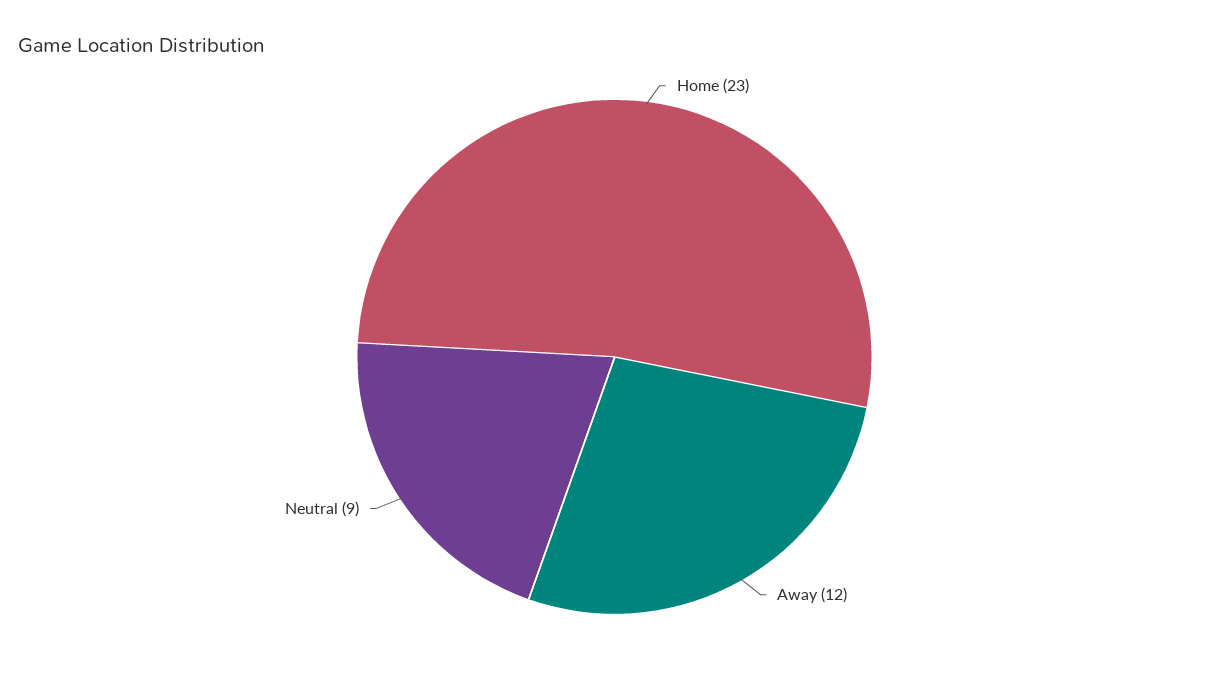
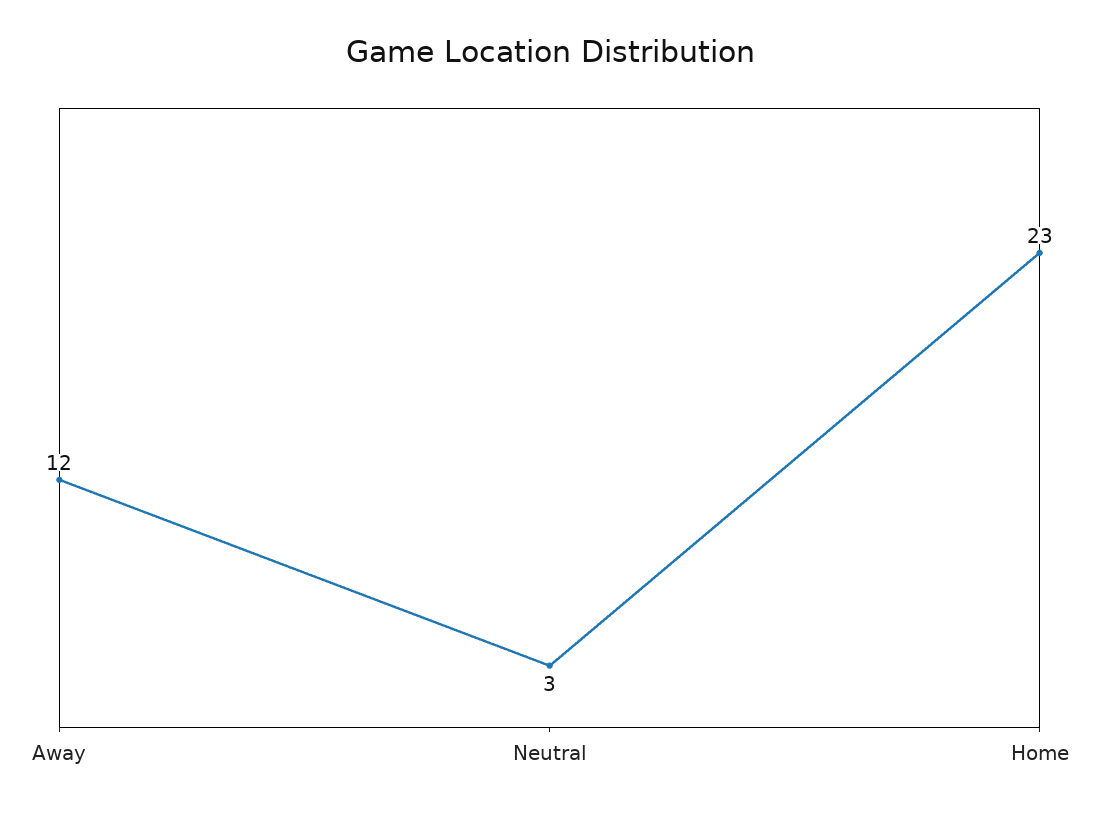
Neutral: 9 -> 3

